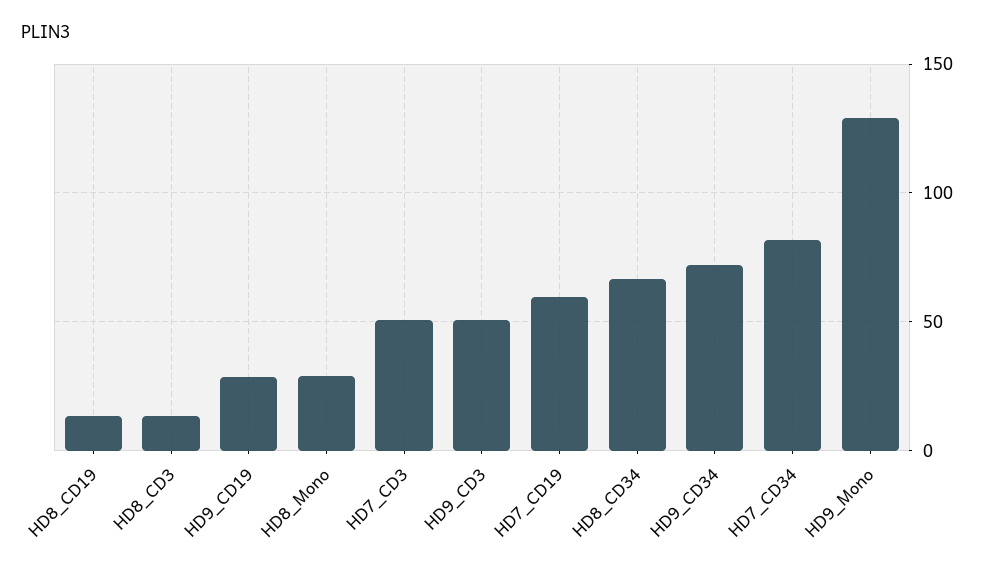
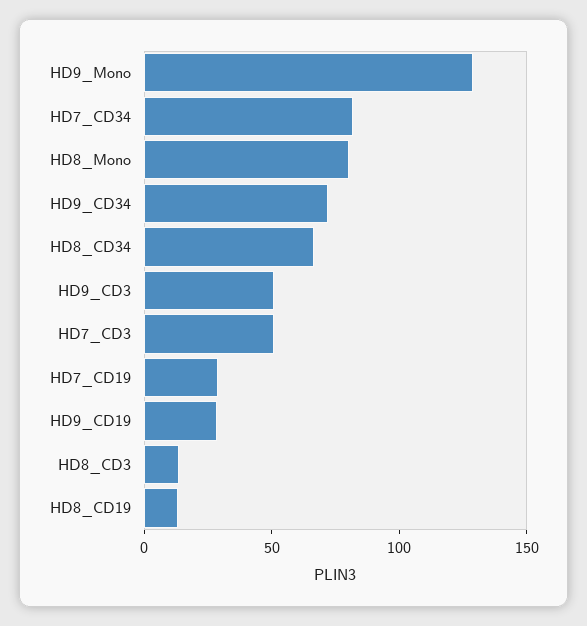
HD8_Mono: 30 -> 80
HD7_CD19: 60 -> 30

